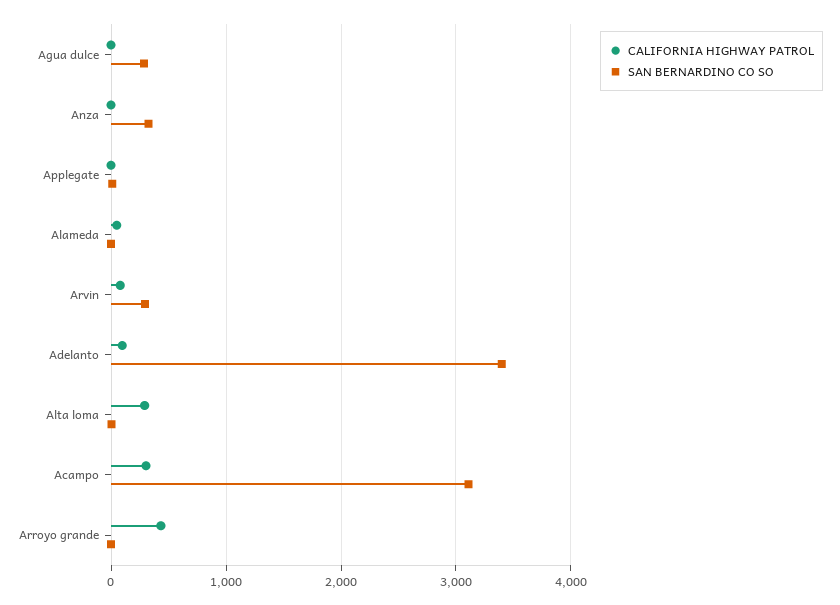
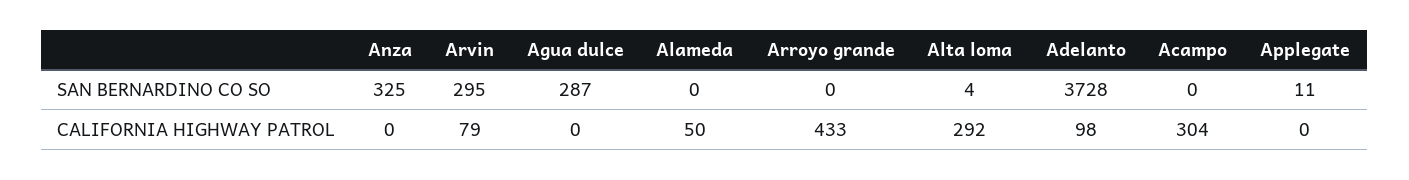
SAN BERNARDINO CO SO, Adelanto: 3400 -> 3728
SAN BERNARDINO CO SO, Acampo: 3100 -> 0

